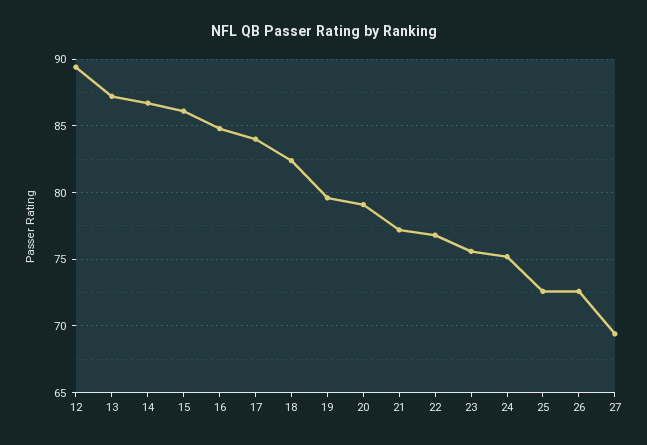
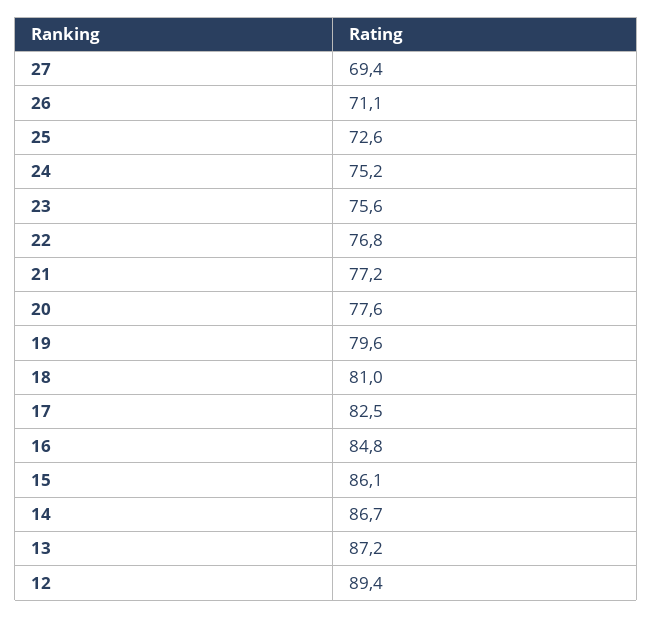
17: 84 -> 82.5
18: 82.5 -> 81
20: 79 -> 77.6
26: 72.5 -> 71.1

